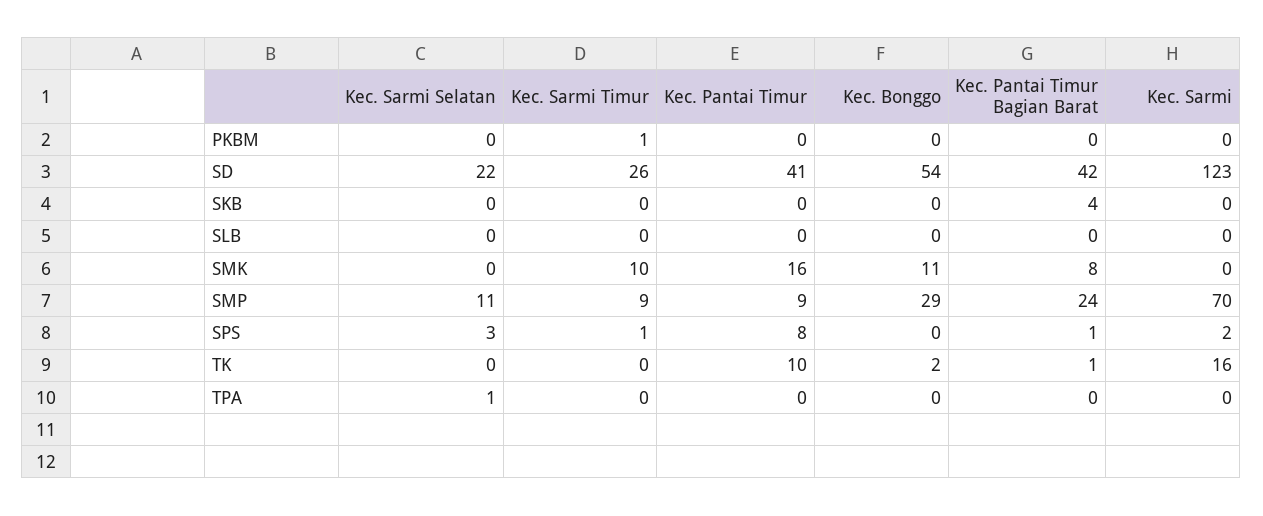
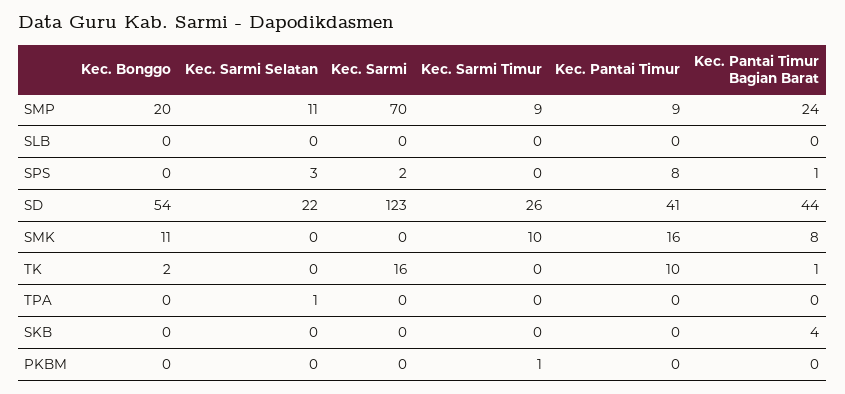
Kec. Pantai Timur Bagian Barat, SD: 42 -> 44
Kec. Bonggo, SMP: 29 -> 20
Kec. Sarmi Timur, SPS: 1 -> 0

